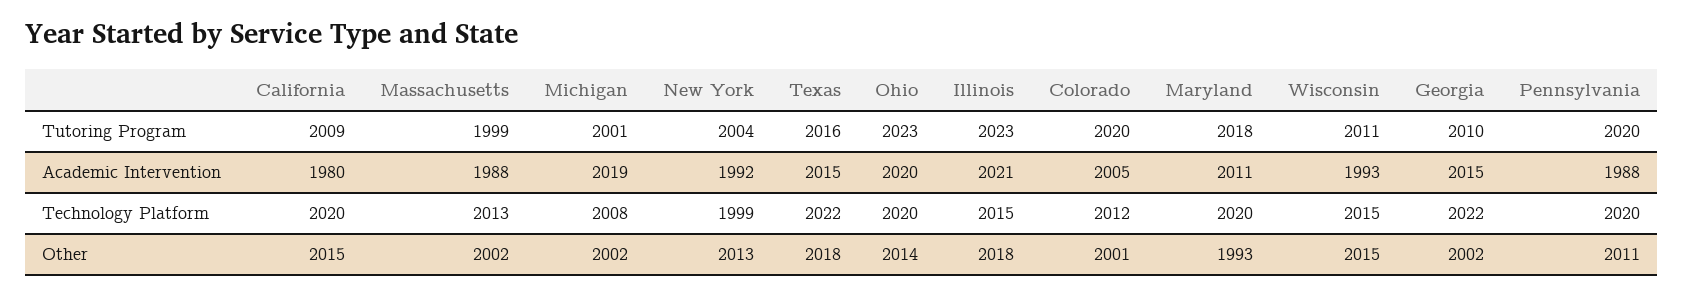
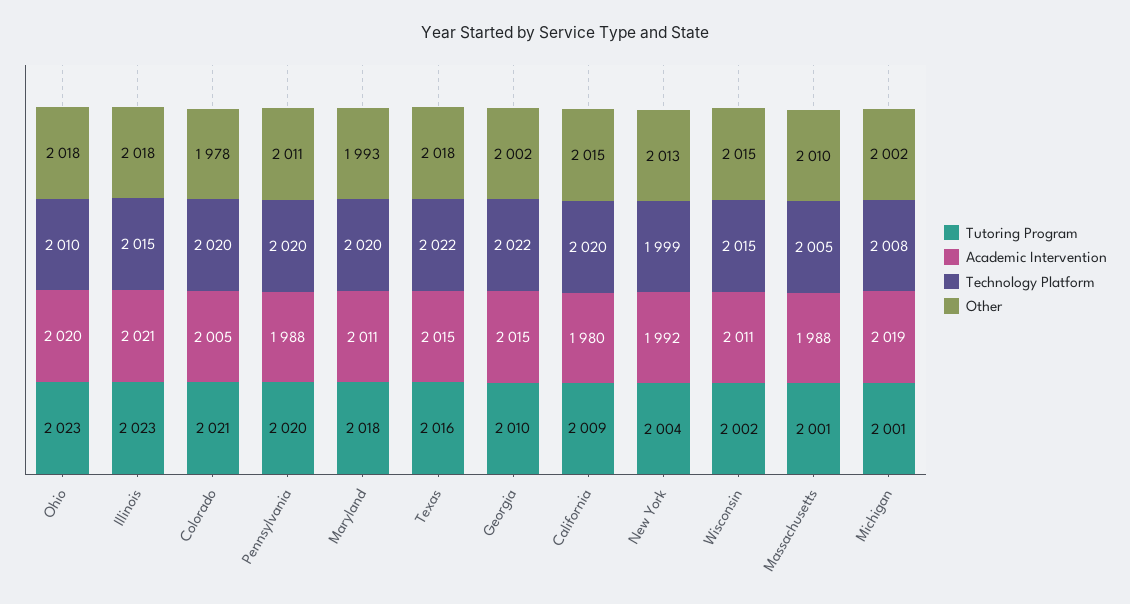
Tutoring Program, Massachusetts: 1999 -> 2001
Tutoring Program, Colorado: 2020 -> 2021
Tutoring Program, Wisconsin: 2011 -> 2002
Academic Intervention, Wisconsin: 1993 -> 2011
Technology Platform, Massachusetts: 2013 -> 2005
Technology Platform, Ohio: 2020 -> 2010
Technology Platform, Colorado: 2012 -> 2020
Other, Massachusetts: 2002 -> 2010
Other, Ohio: 2014 -> 2018
Other, Colorado: 2001 -> 1978

